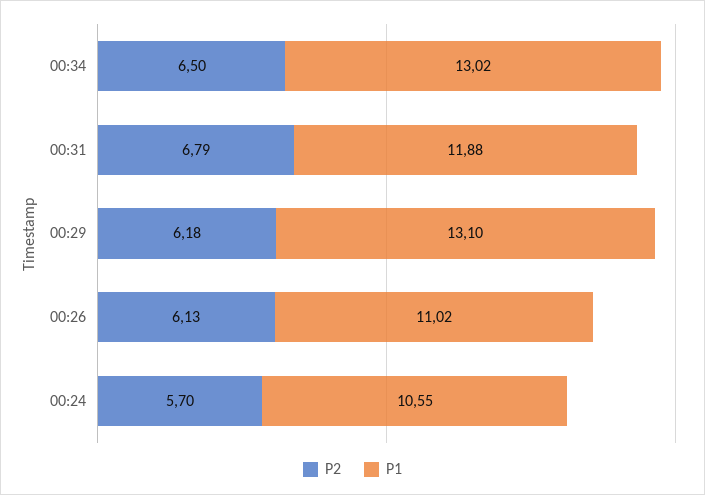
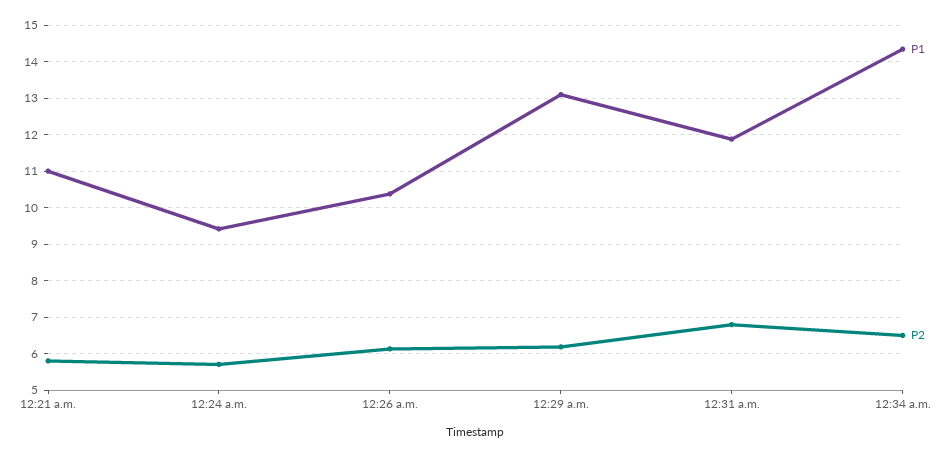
P1, 00:34: 13.02 -> 14.4
P1, 00:26: 11.02 -> 10.4
P1, 00:24: 10.55 -> 9.4
P1, 12:21 a.m.: none -> 11
P2, 12:21 a.m.: none -> 5.8

